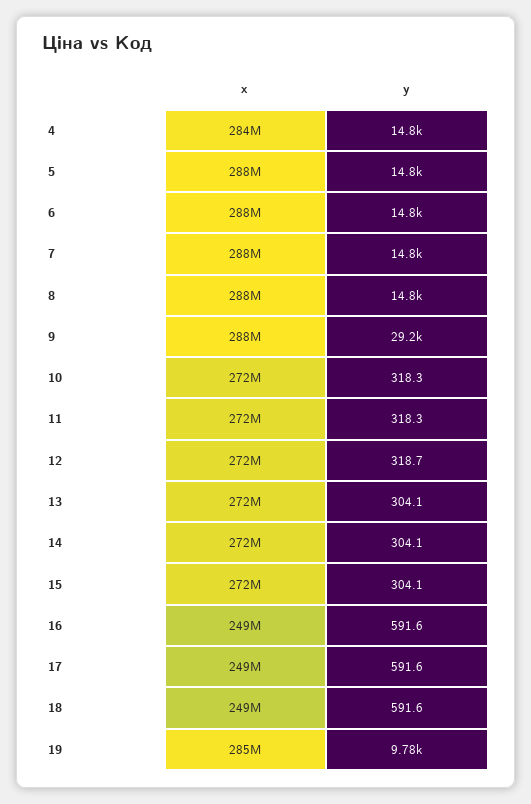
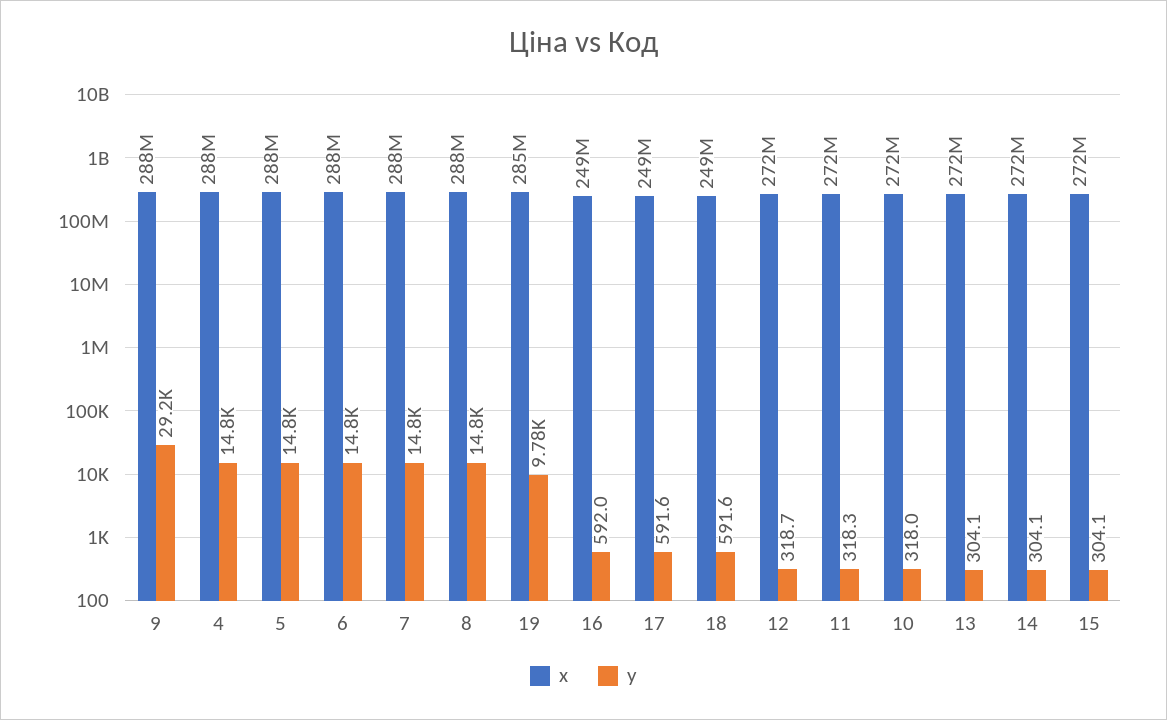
x, 4: 284000000 -> 288000000
y, 10: 318.3 -> 318
y, 16: 591.6 -> 592

